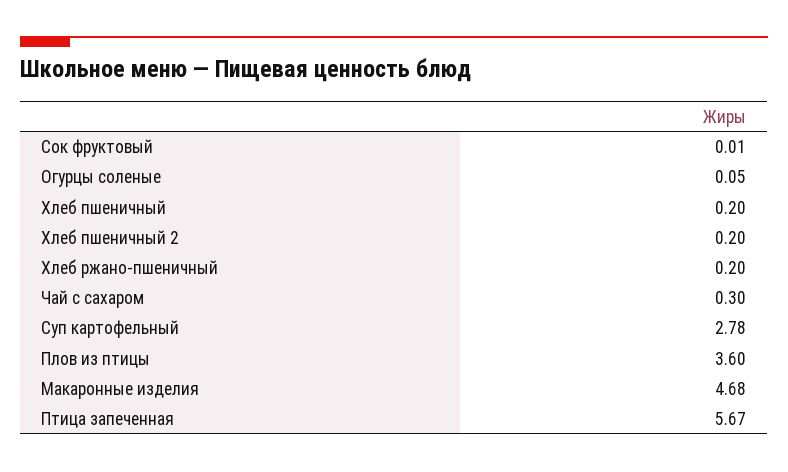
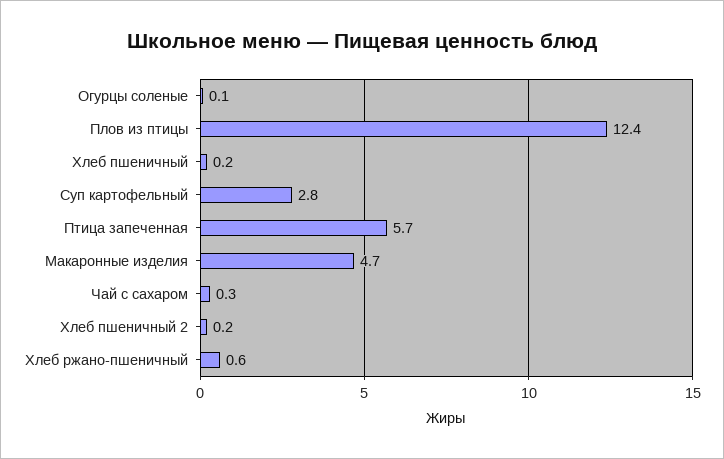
Сок фруктовый: 0.01 -> none
Хлеб ржано-пшеничный: 0.2 -> 0.6
Плов из птицы: 3.6 -> 12.4

